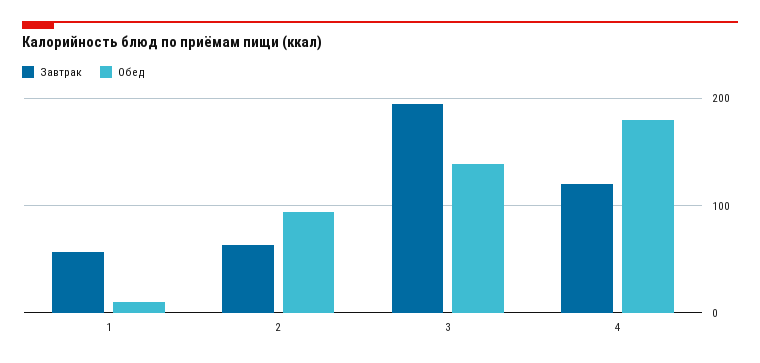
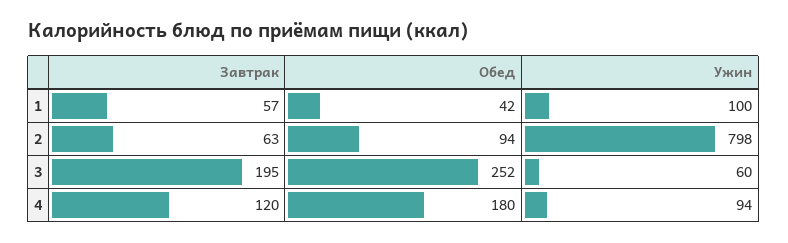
Обед, 1: 10 -> 42
Обед, 3: 140 -> 252
Ужин, 1: none -> 100
Ужин, 2: none -> 798
Ужин, 3: none -> 60
Ужин, 4: none -> 94

